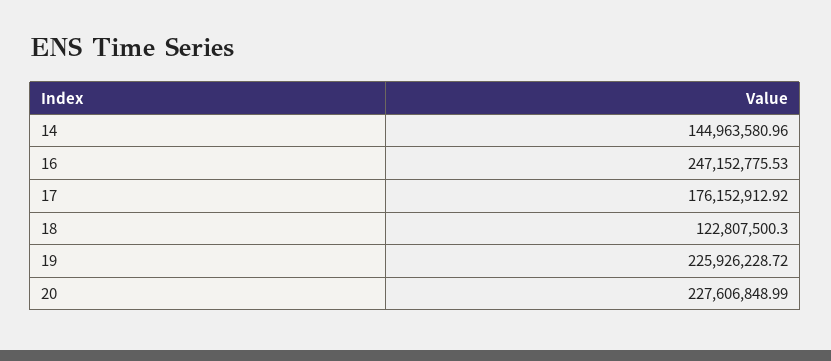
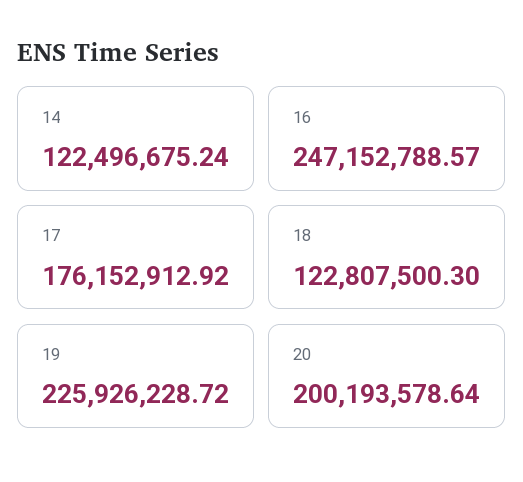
14: 144963580.96 -> 122496675.24
16: 247152775.53 -> 247152788.57
20: 227606848.99 -> 200193578.64

